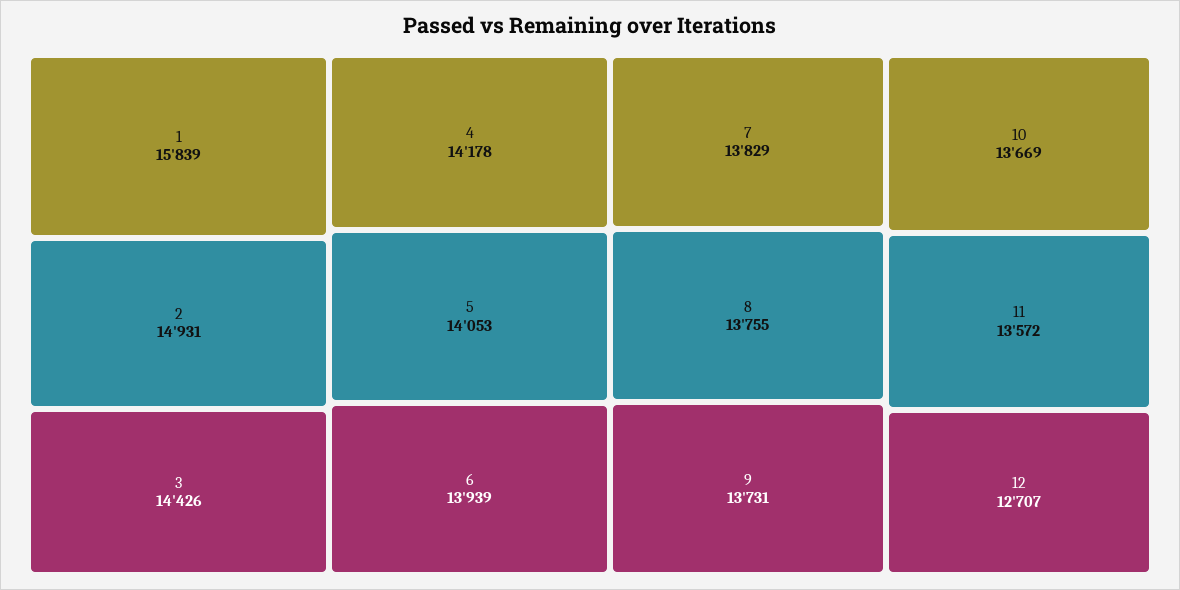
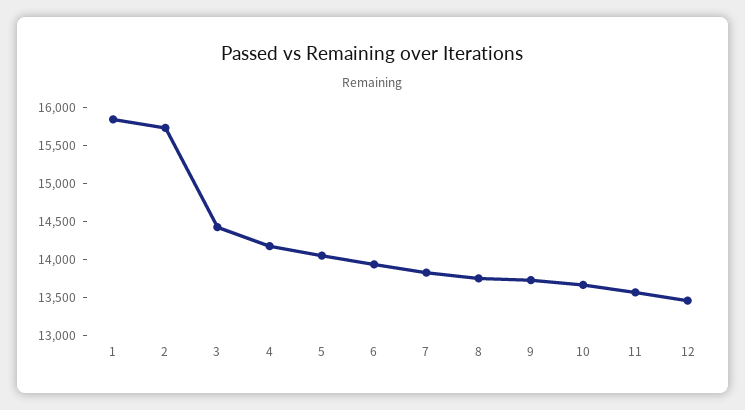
2: 14931 -> 15750
12: 12707 -> 13500

